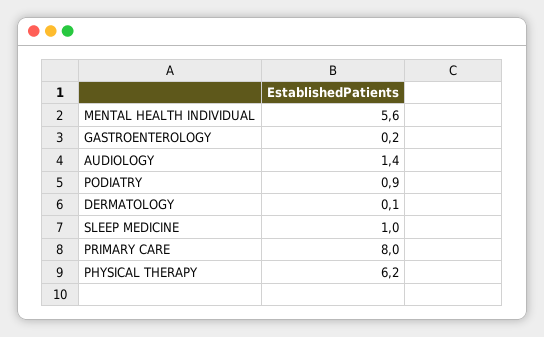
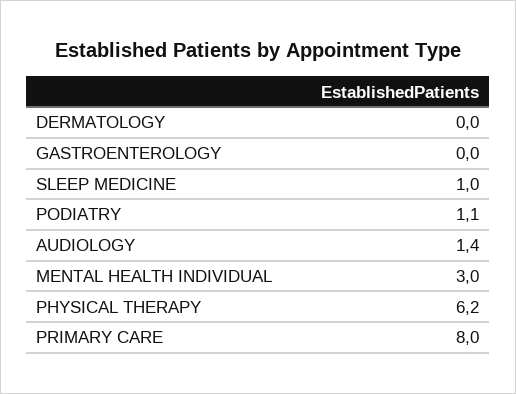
MENTAL HEALTH INDIVIDUAL: 5.6 -> 3
GASTROENTEROLOGY: 0.2 -> 0
PODIATRY: 0.9 -> 1.1
DERMATOLOGY: 0.1 -> 0

